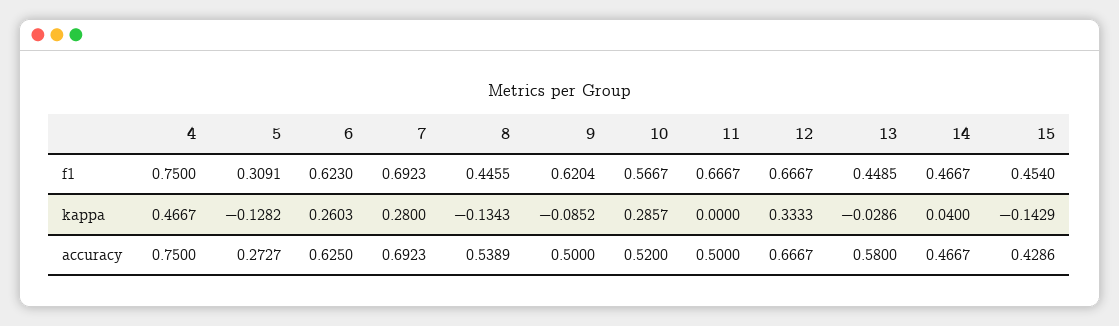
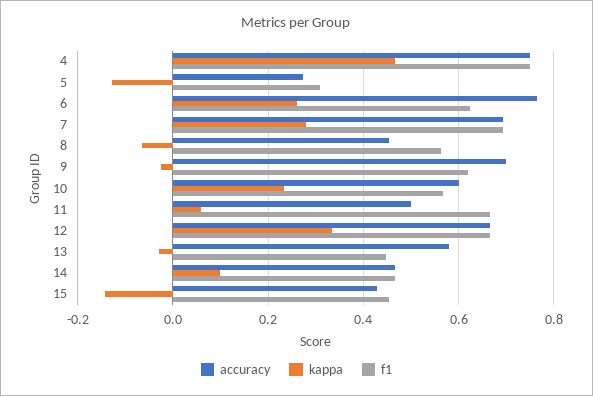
f1, 8: 0.4455 -> 0.56
kappa, 8: -0.1343 -> -0.06
kappa, 9: -0.0852 -> -0.02
kappa, 10: 0.2857 -> 0.24
kappa, 11: 0 -> 0.06
kappa, 14: 0.04 -> 0.1
accuracy, 6: 0.625 -> 0.76
accuracy, 8: 0.5389 -> 0.46
accuracy, 9: 0.5 -> 0.7
accuracy, 10: 0.52 -> 0.6

